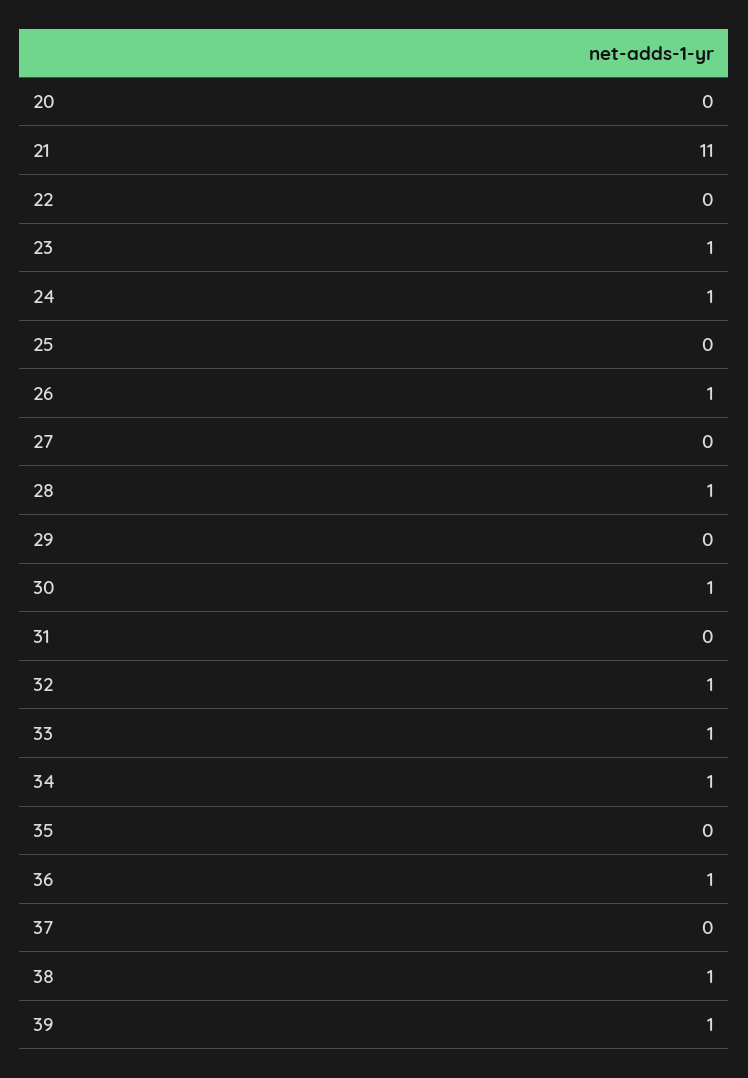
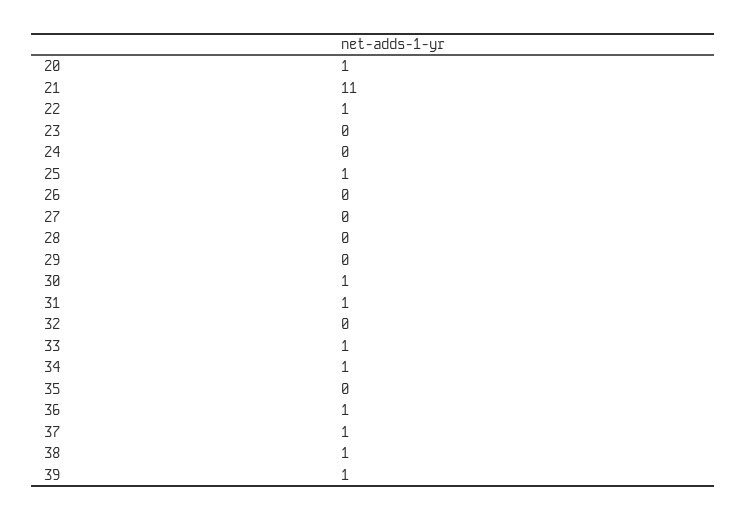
20: 0 -> 1
22: 0 -> 1
23: 1 -> 0
24: 1 -> 0
25: 0 -> 1
26: 1 -> 0
28: 1 -> 0
31: 0 -> 1
32: 1 -> 0
37: 0 -> 1

